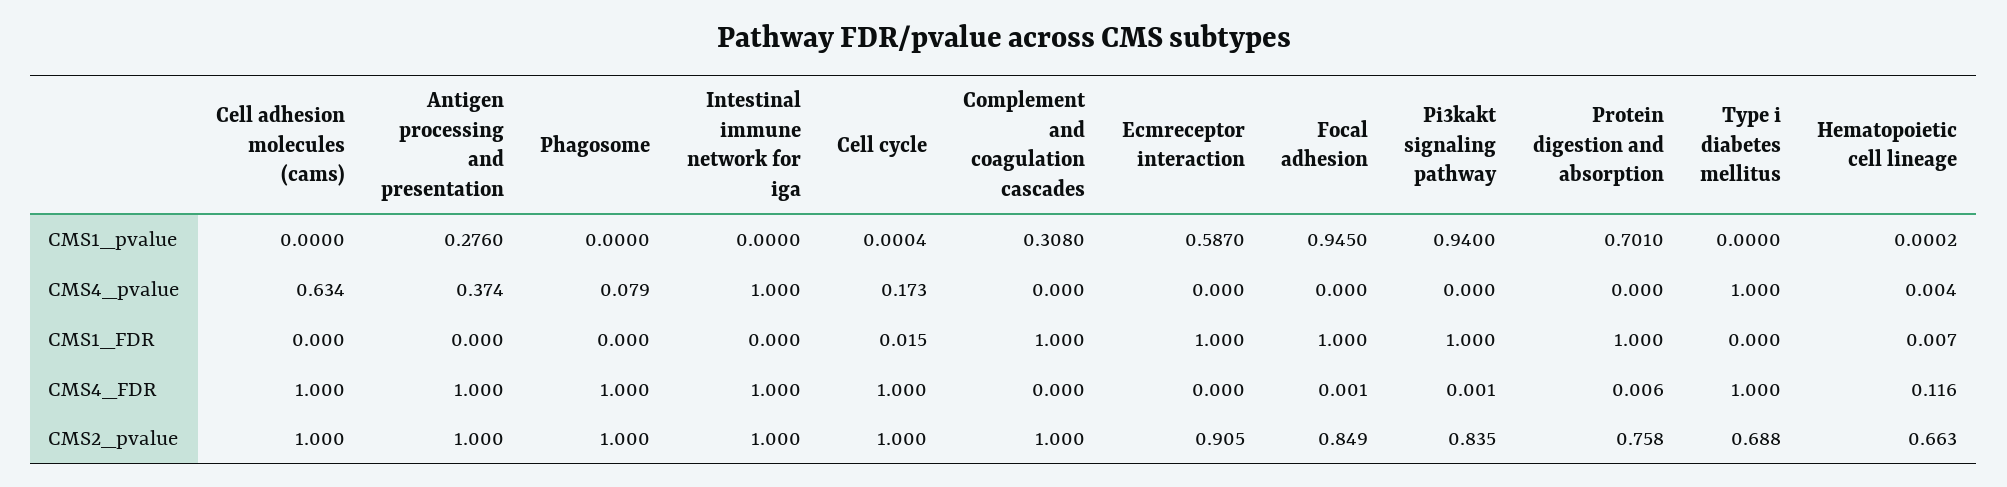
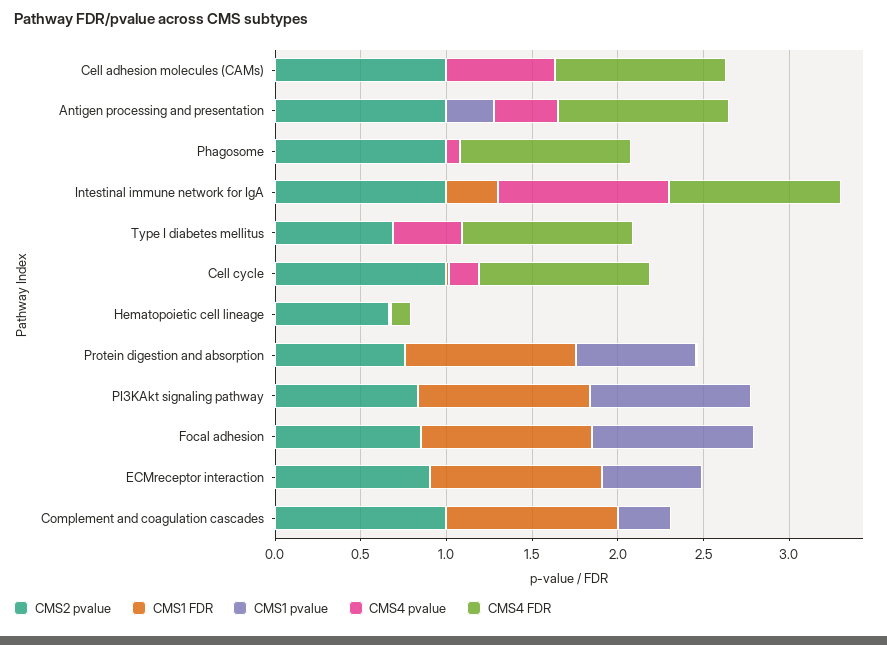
CMS4_pvalue, Type i diabetes mellitus: 1 -> 0.4
CMS1_FDR, Intestinal immune network for iga: 0 -> 0.3

